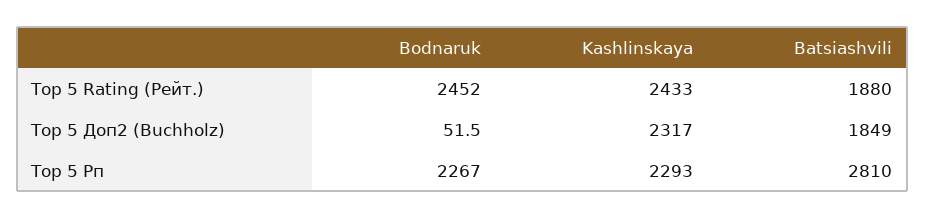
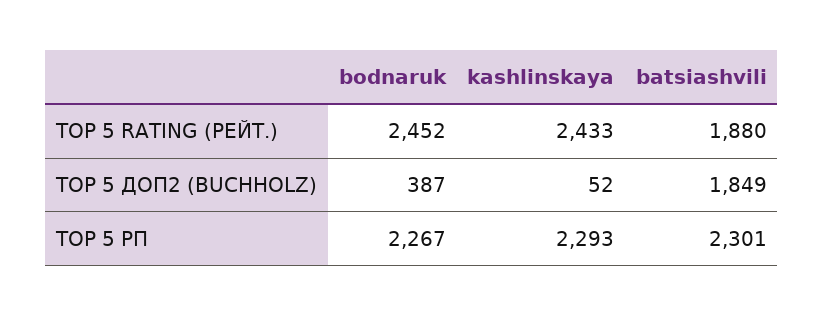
Bodnaruk, Top 5 Доп2 (Buchholz): 51.5 -> 387
Kashlinskaya, Top 5 Доп2 (Buchholz): 2317 -> 52
Batsiashvili, Top 5 Рп: 2810 -> 2301

